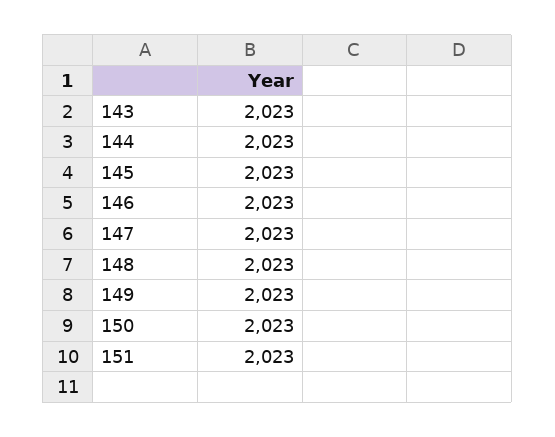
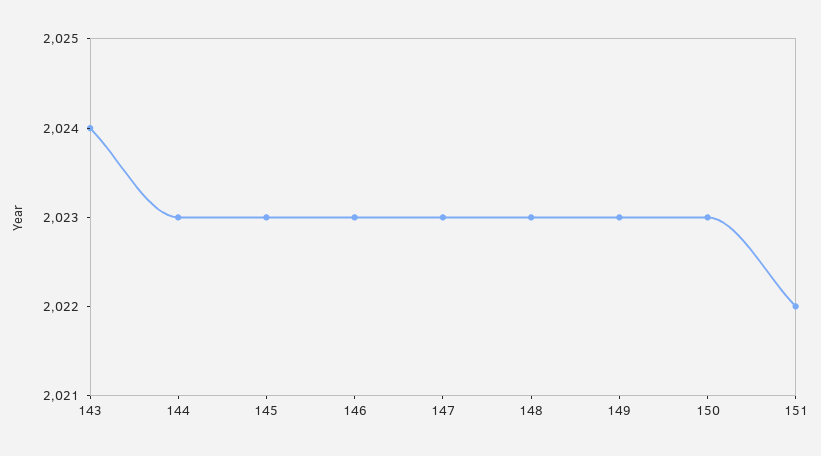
143: 2023 -> 2024
151: 2023 -> 2022

